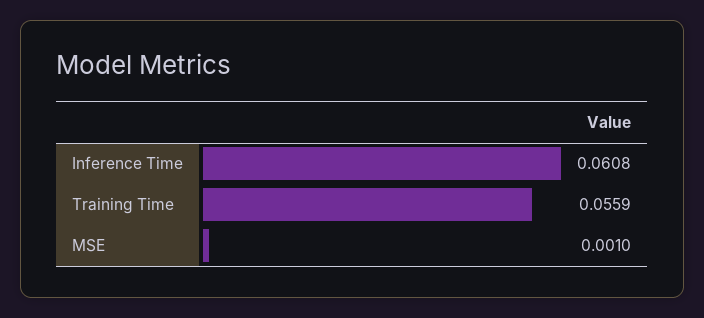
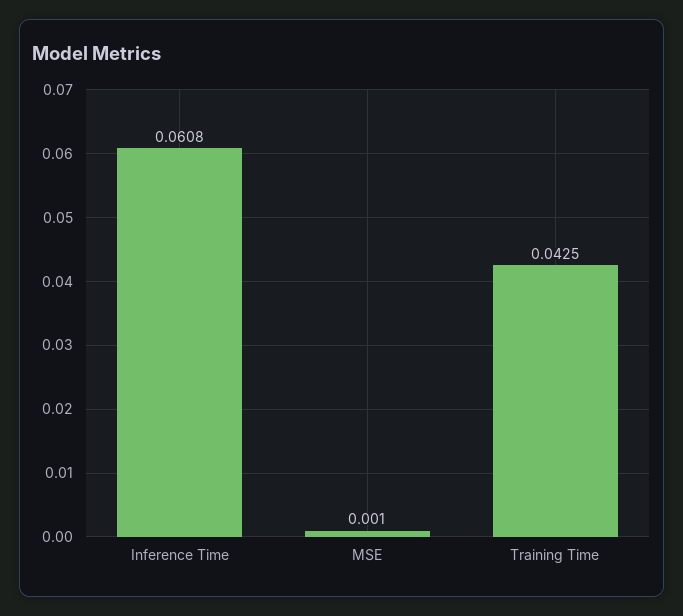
Training Time: 0.0559 -> 0.0425

